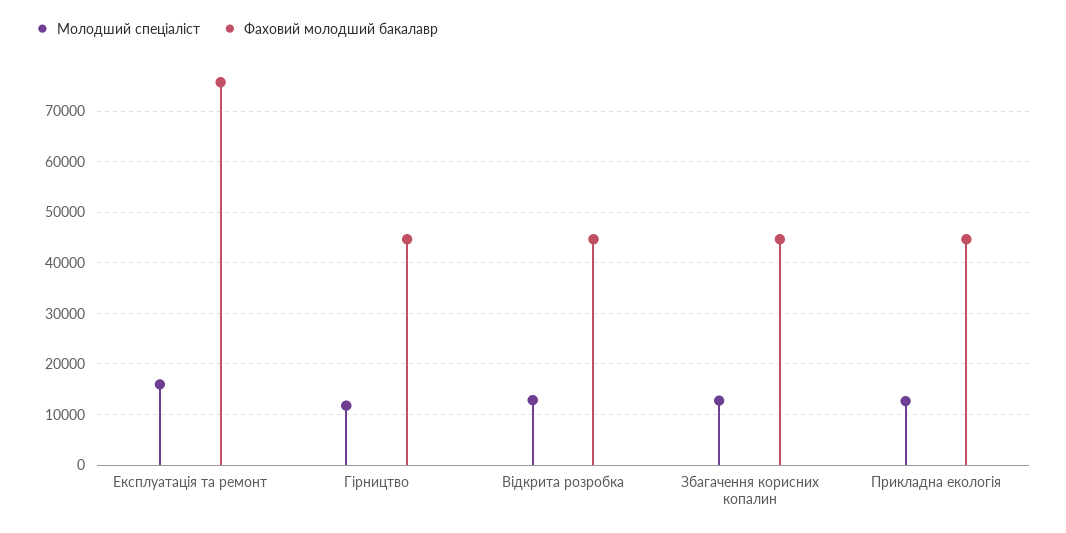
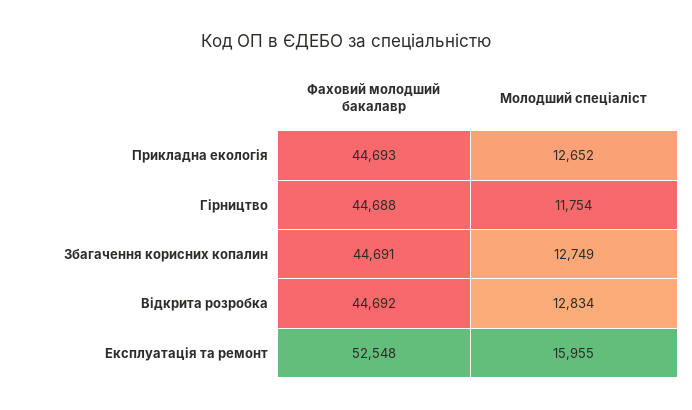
Фаховий молодший бакалавр, Експлуатація та ремонт: 76000 -> 52548

